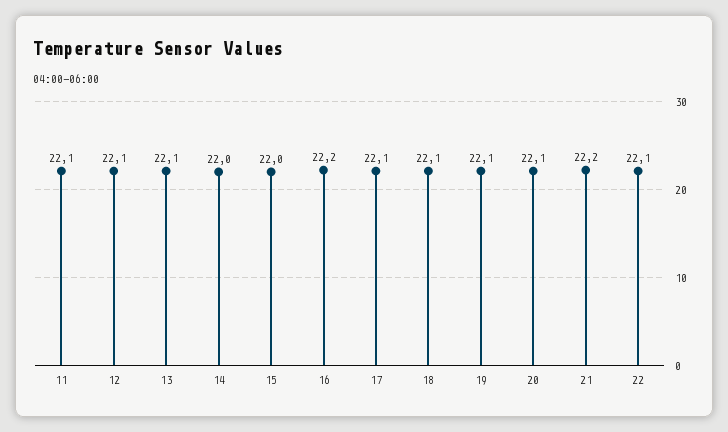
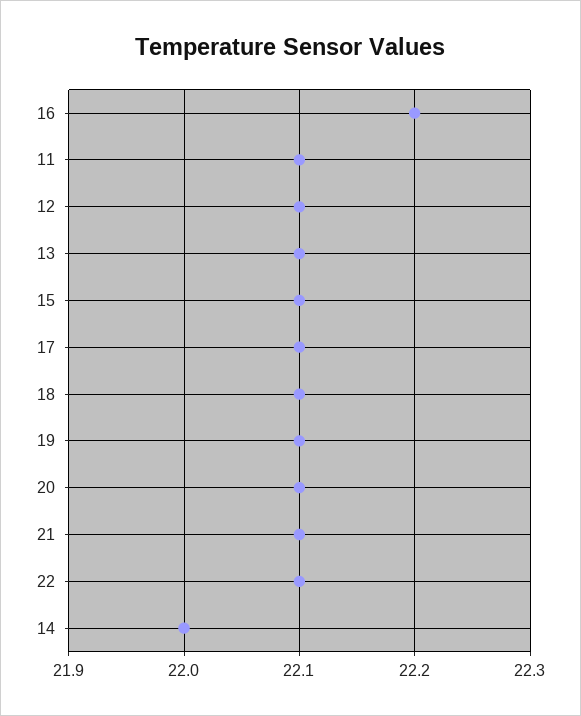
15: 22 -> 22.1
21: 22.2 -> 22.1

